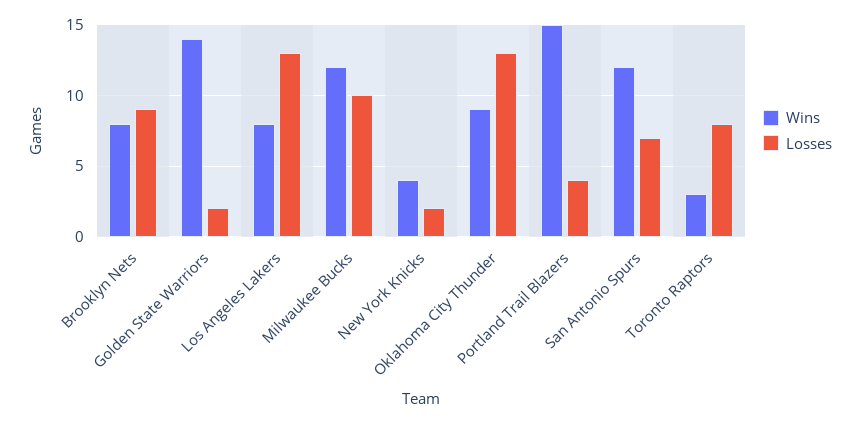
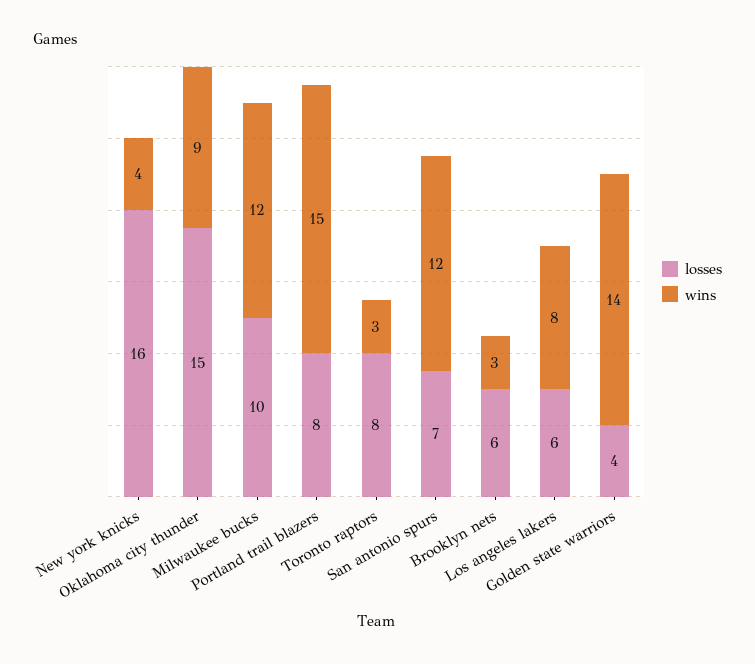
Wins, Brooklyn Nets: 8 -> 3
Losses, Brooklyn Nets: 9 -> 6
Losses, Golden State Warriors: 2 -> 4
Losses, Los Angeles Lakers: 13 -> 6
Losses, New York Knicks: 2 -> 16
Losses, Oklahoma City Thunder: 13 -> 15
Losses, Portland Trail Blazers: 4 -> 8

